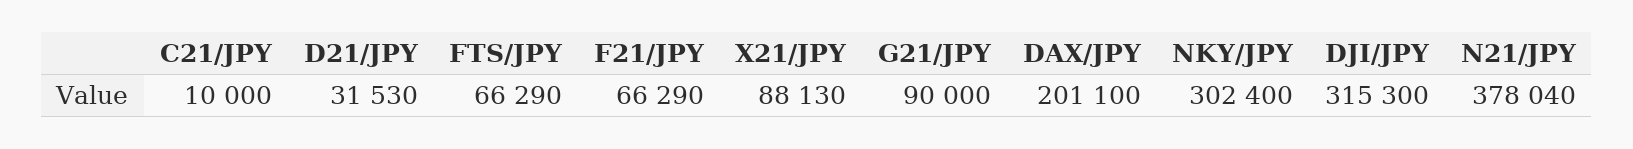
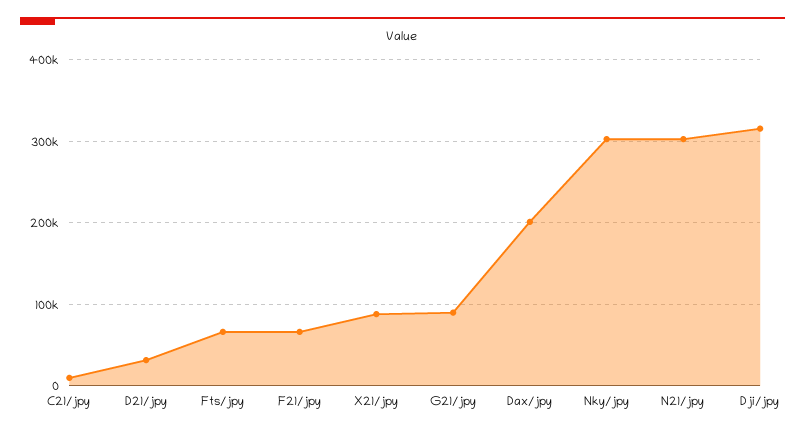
N21/JPY: 378040 -> 300000

